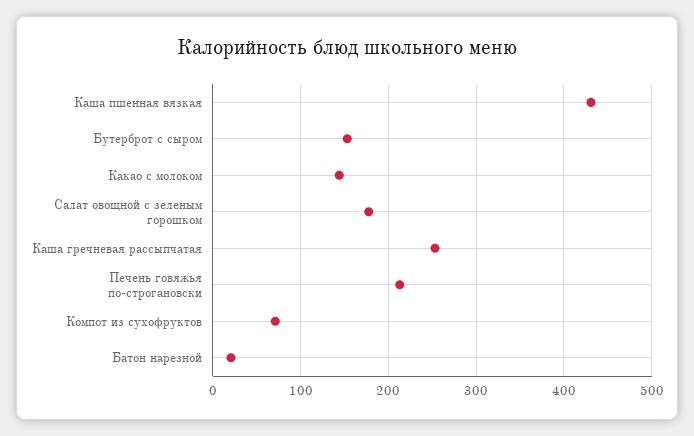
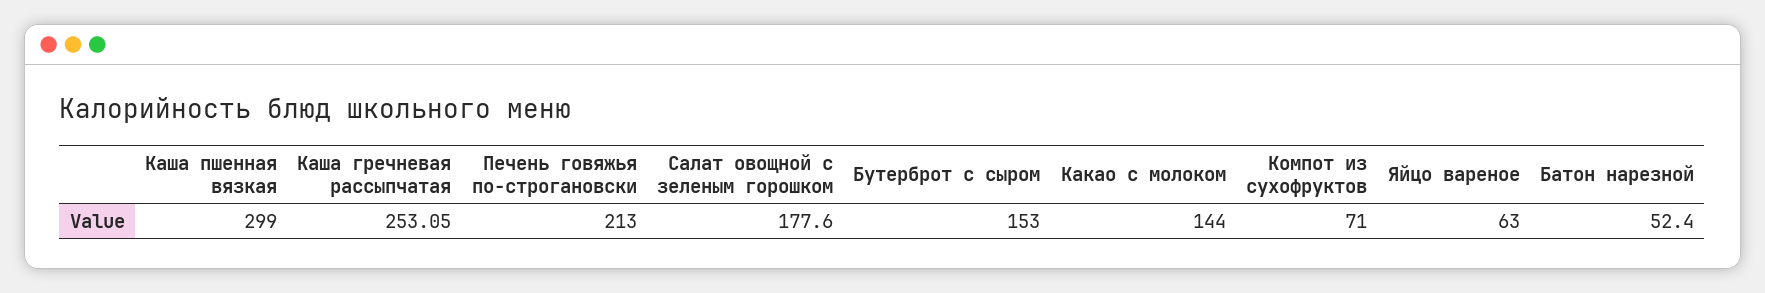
Каша пшенная вязкая: 430 -> 299
Батон нарезной: 20 -> 52.4
Яйцо вареное: none -> 63

